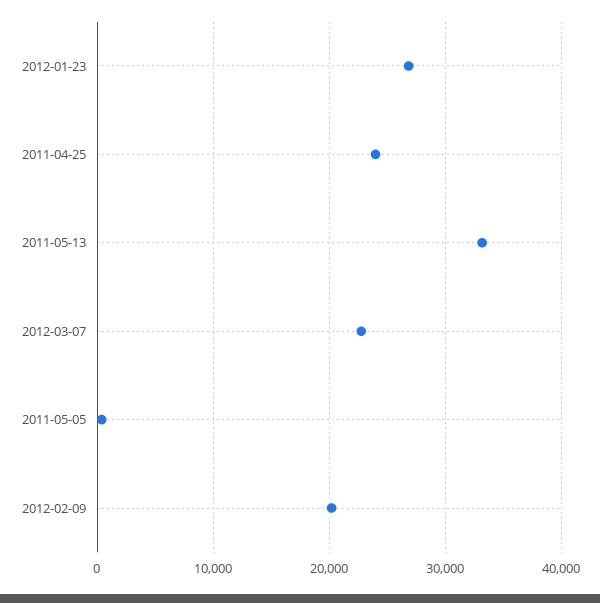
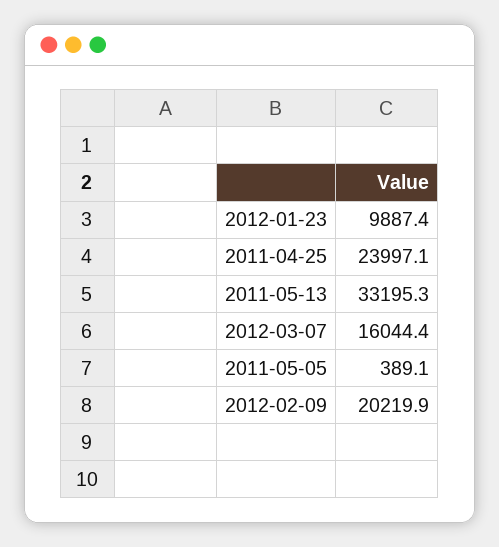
2012-01-23: 27000 -> 9887.4
2012-03-07: 23000 -> 16044.4

